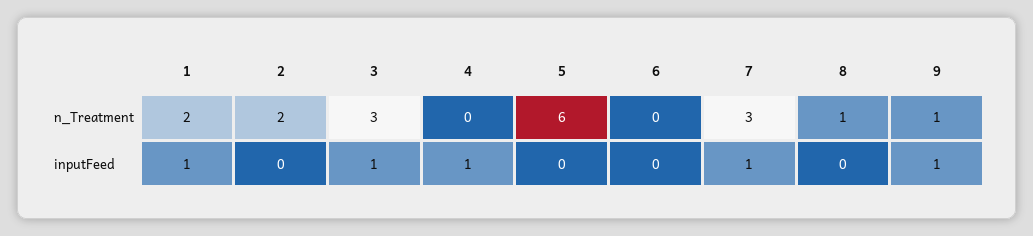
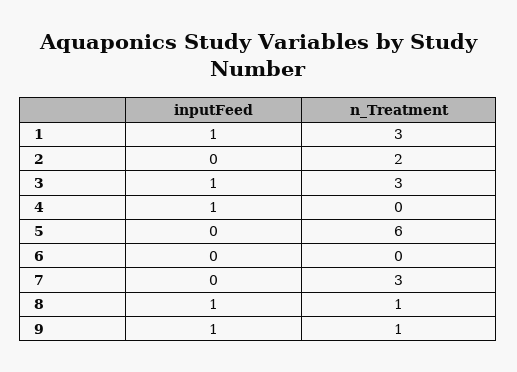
1, n_Treatment: 2 -> 3
7, inputFeed: 1 -> 0
8, inputFeed: 0 -> 1

